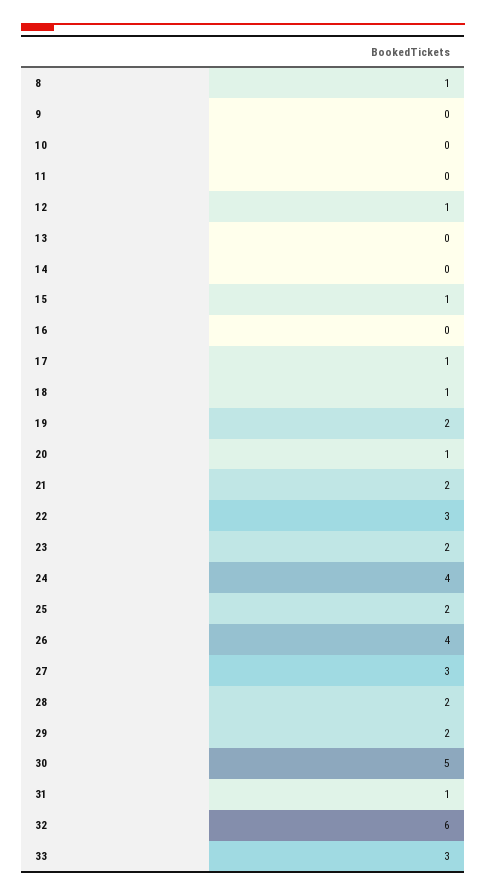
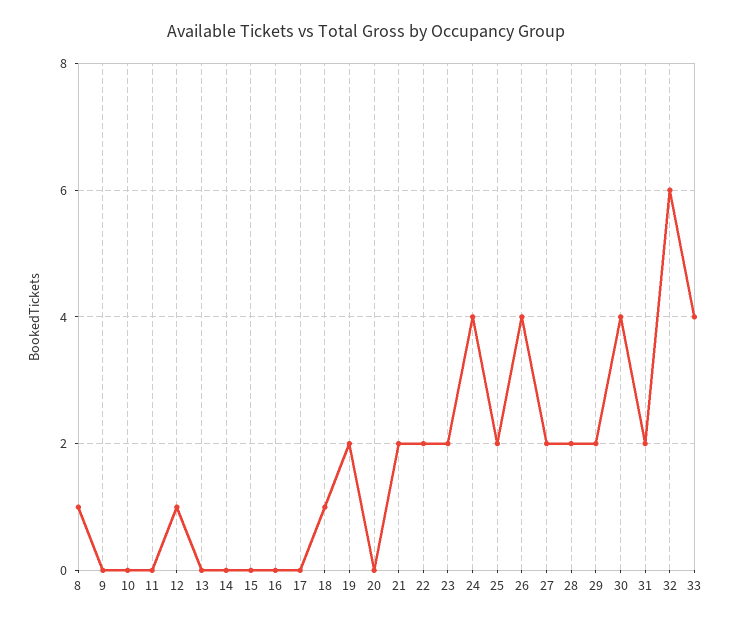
15: 1 -> 0
17: 1 -> 0
20: 1 -> 0
22: 3 -> 2
27: 3 -> 2
30: 5 -> 4
31: 1 -> 2
33: 3 -> 4

